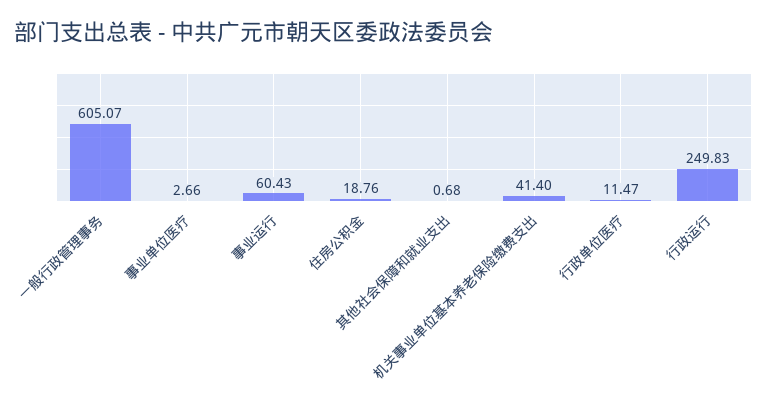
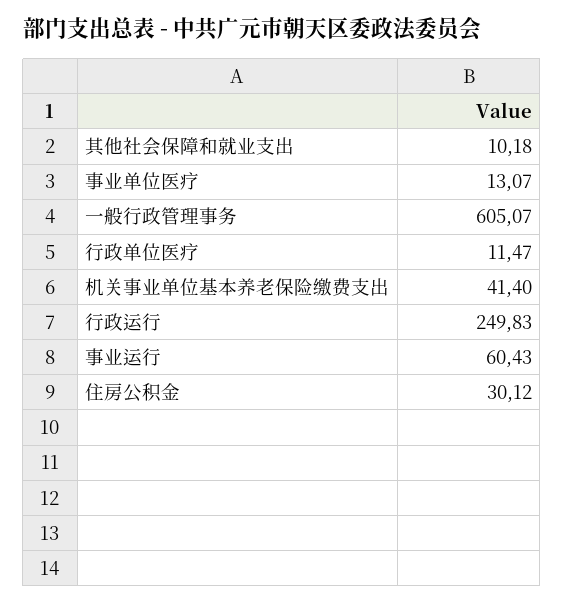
事业单位医疗: 2.66 -> 13.07
住房公积金: 18.76 -> 30.12
其他社会保障和就业支出: 0.68 -> 10.18

